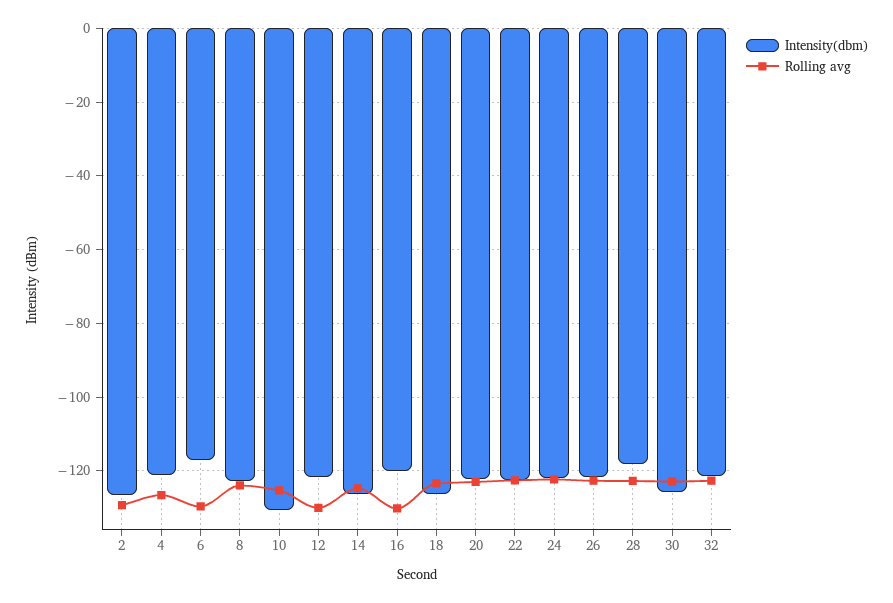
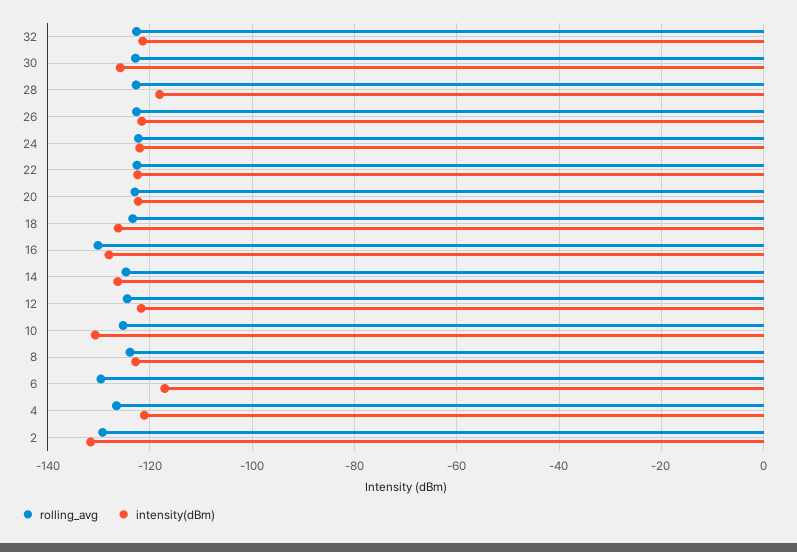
Intensity(dbm), 2: -126 -> -132
Rolling avg, 12: -130 -> -124
Intensity(dbm), 16: -120 -> -128

